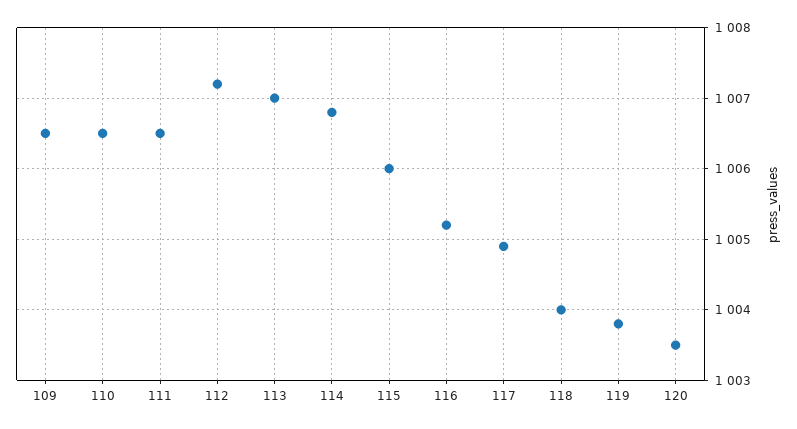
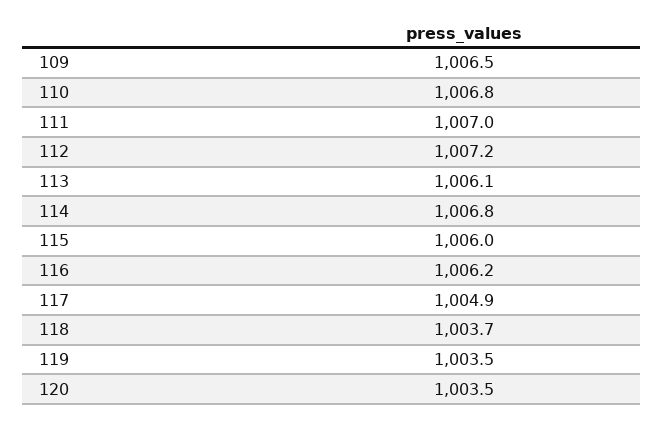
110: 1006.5 -> 1006.8
111: 1006.5 -> 1007
113: 1007 -> 1006.1
116: 1005.2 -> 1006.2
118: 1004 -> 1003.7
119: 1003.8 -> 1003.5

